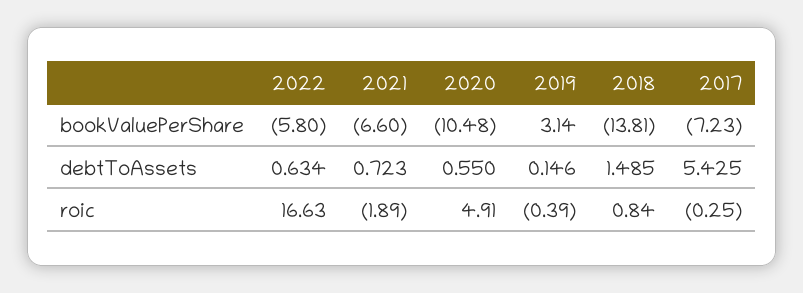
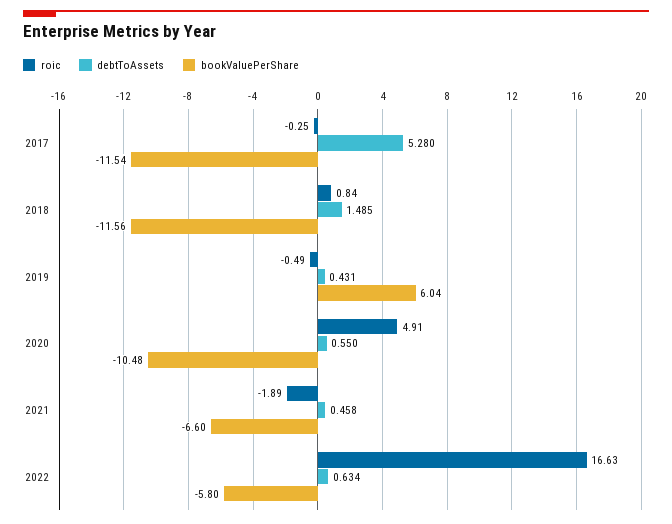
bookValuePerShare, 2019: 3.14 -> 6.04
bookValuePerShare, 2018: -13.81 -> -11.56
bookValuePerShare, 2017: -7.23 -> -11.54
debtToAssets, 2021: 0.723 -> 0.458
debtToAssets, 2019: 0.146 -> 0.431
debtToAssets, 2017: 5.425 -> 5.28
roic, 2019: -0.39 -> -0.49

